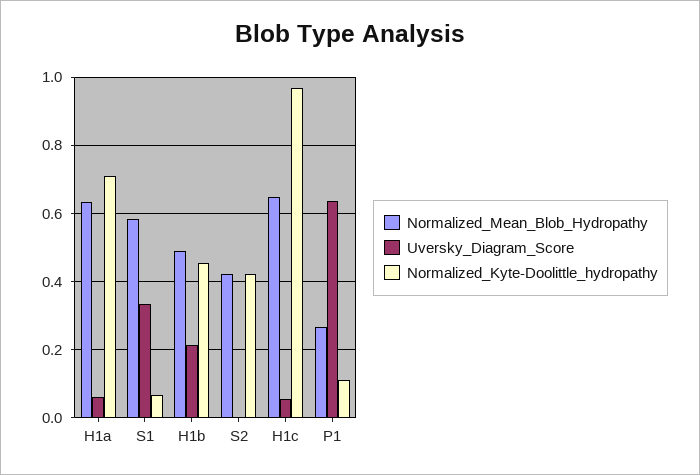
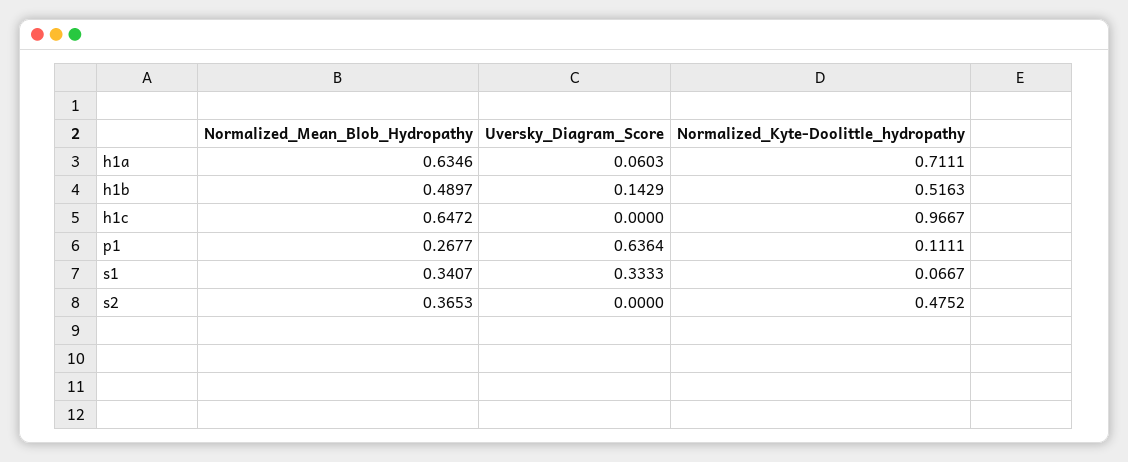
Normalized_Mean_Blob_Hydropathy, S1: 0.58 -> 0.3407
Uversky_Diagram_Score, H1b: 0.22 -> 0.1429
Normalized_Kyte-Doolittle_hydropathy, H1b: 0.46 -> 0.5163
Normalized_Mean_Blob_Hydropathy, S2: 0.42 -> 0.3653
Normalized_Kyte-Doolittle_hydropathy, S2: 0.42 -> 0.4752
Uversky_Diagram_Score, H1c: 0.06 -> 0

